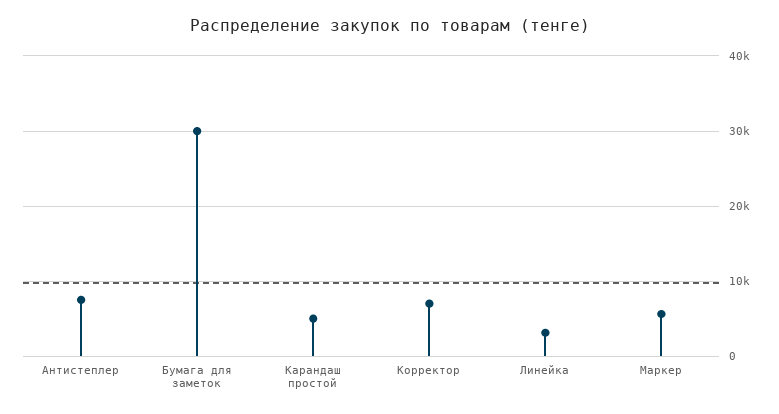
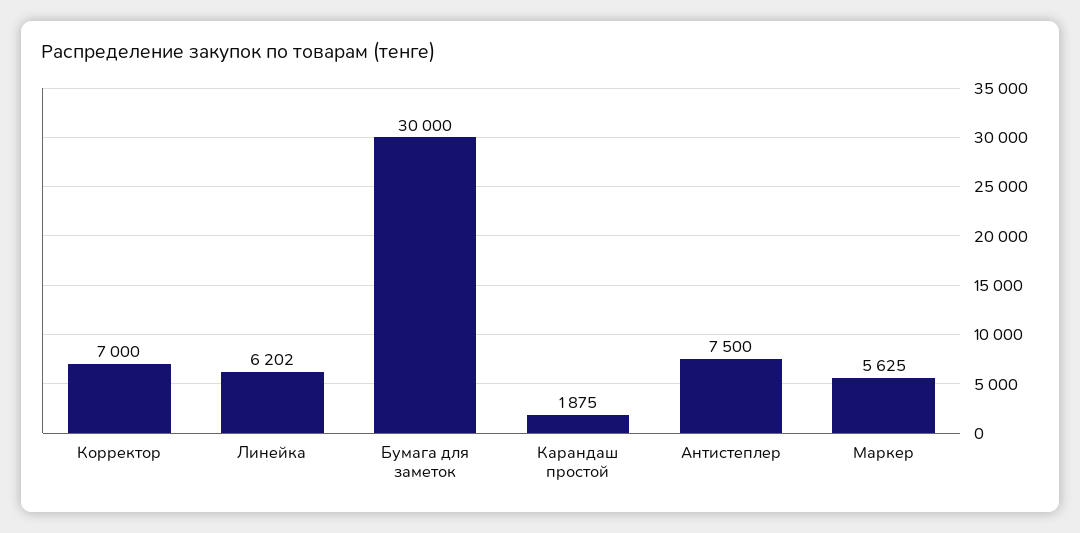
Карандаш простой: 5000 -> 1875
Линейка: 3000 -> 6202

